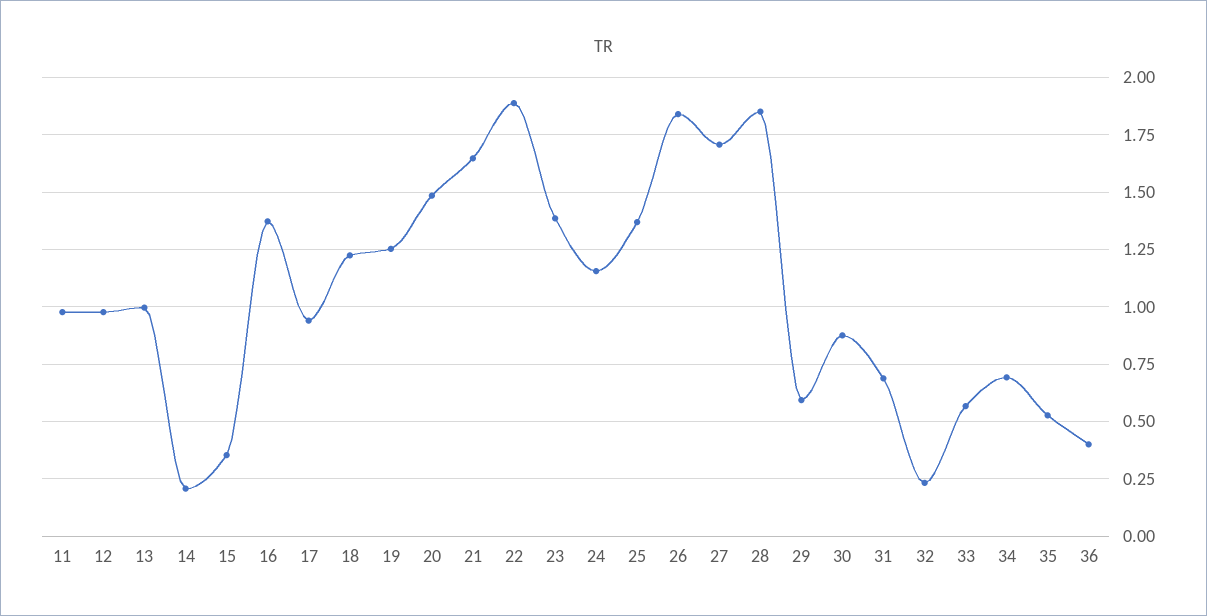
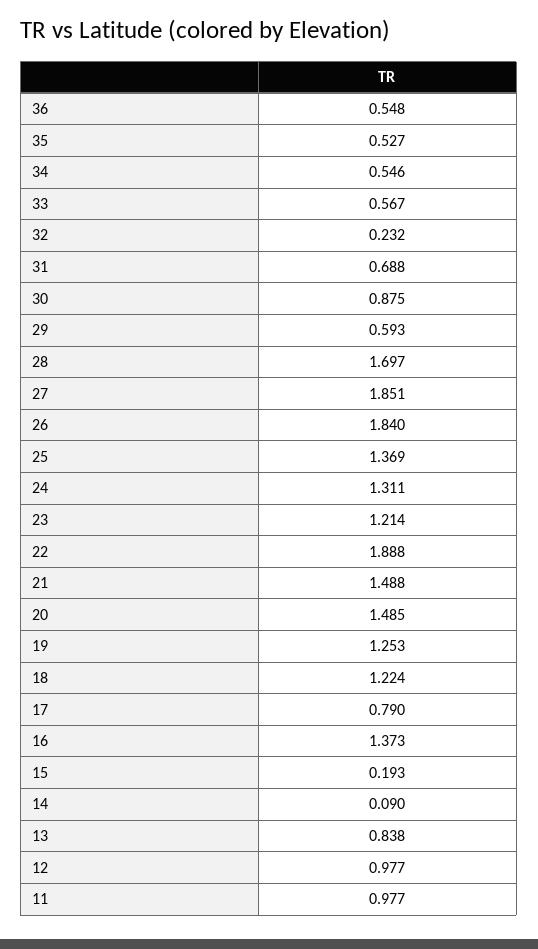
13: 1 -> 0.838
14: 0.2 -> 0.09
15: 0.35 -> 0.193
17: 0.95 -> 0.79
21: 1.65 -> 1.488
23: 1.4 -> 1.214
24: 1.15 -> 1.311
27: 1.7 -> 1.851
28: 1.85 -> 1.697
34: 0.7 -> 0.546
36: 0.4 -> 0.548

